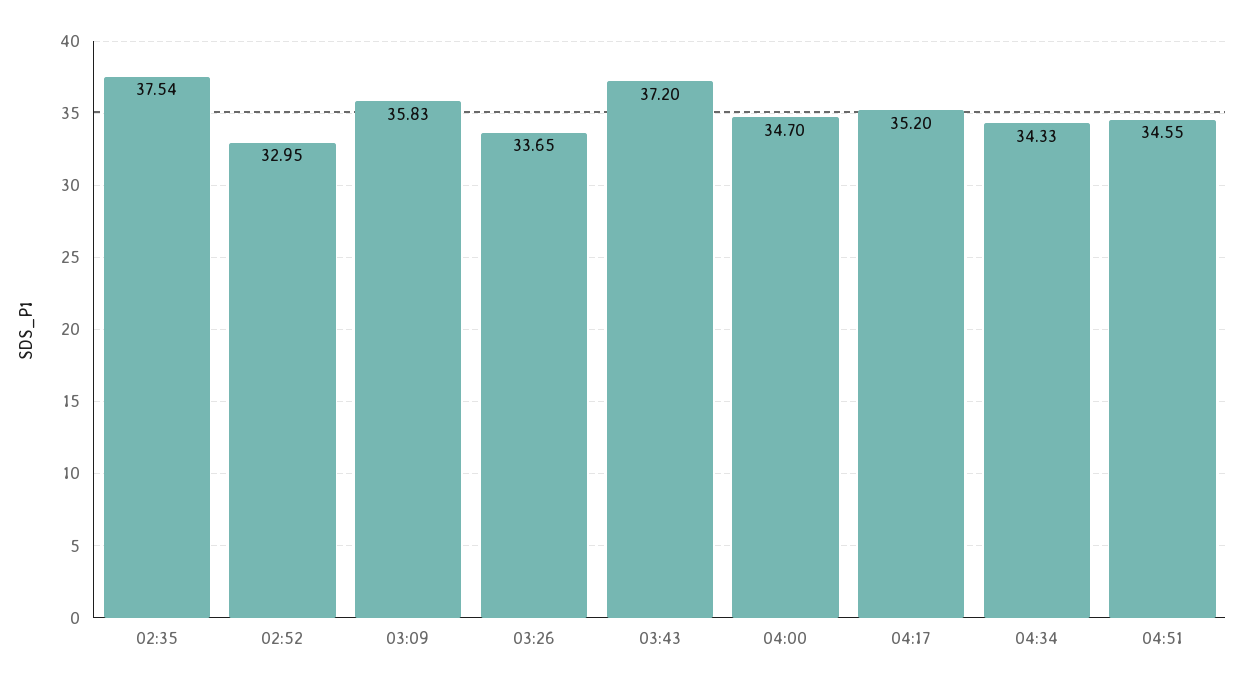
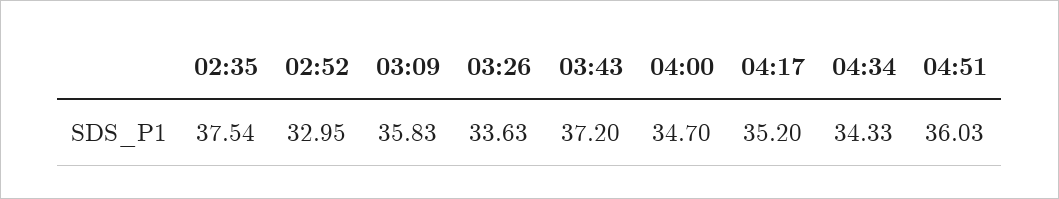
03:26: 33.65 -> 33.63
04:51: 34.55 -> 36.03

